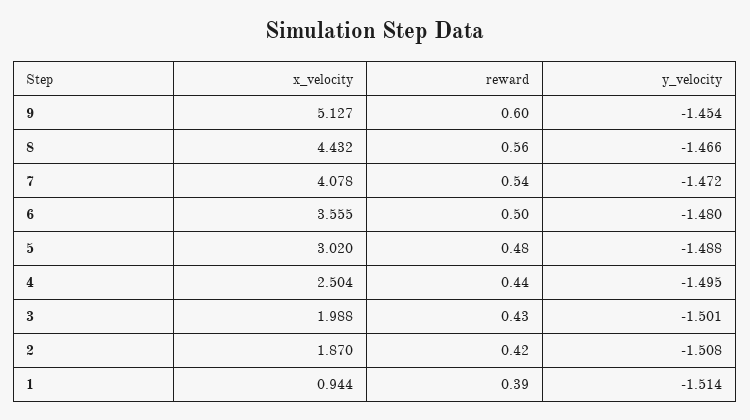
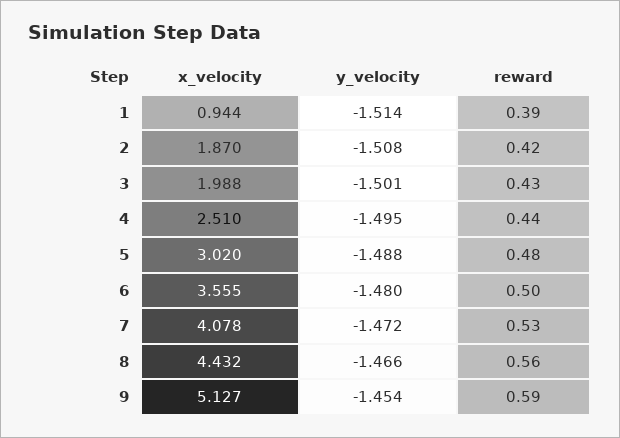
reward, 9: 0.6 -> 0.59
reward, 7: 0.54 -> 0.53
x_velocity, 4: 2.504 -> 2.51

